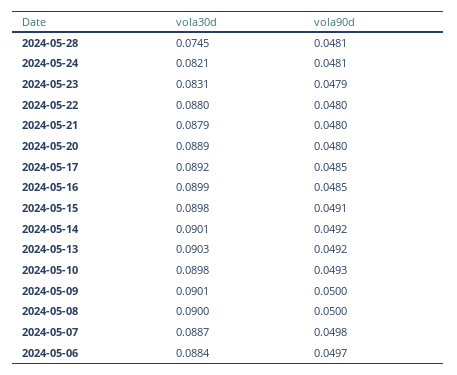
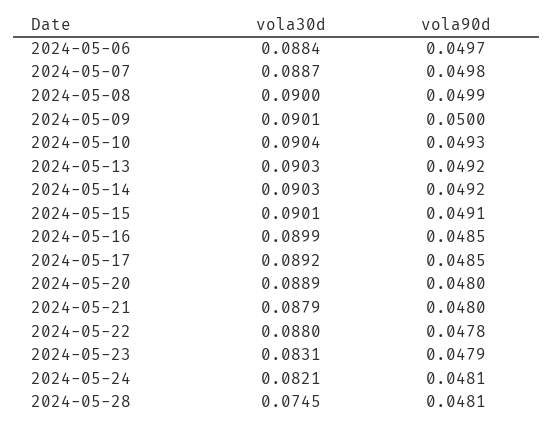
vola90d, 2024-05-22: 0.048 -> 0.0478
vola30d, 2024-05-15: 0.0898 -> 0.0901
vola30d, 2024-05-14: 0.0901 -> 0.0903
vola30d, 2024-05-10: 0.0898 -> 0.0904
vola90d, 2024-05-08: 0.05 -> 0.0499

